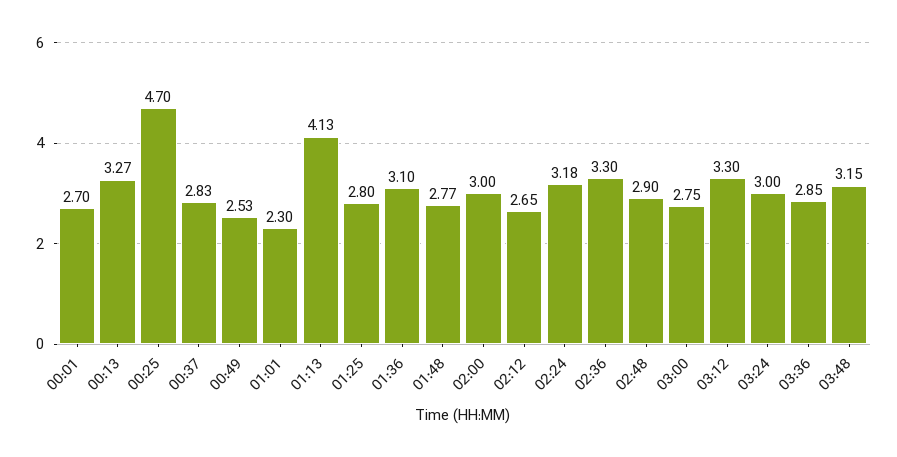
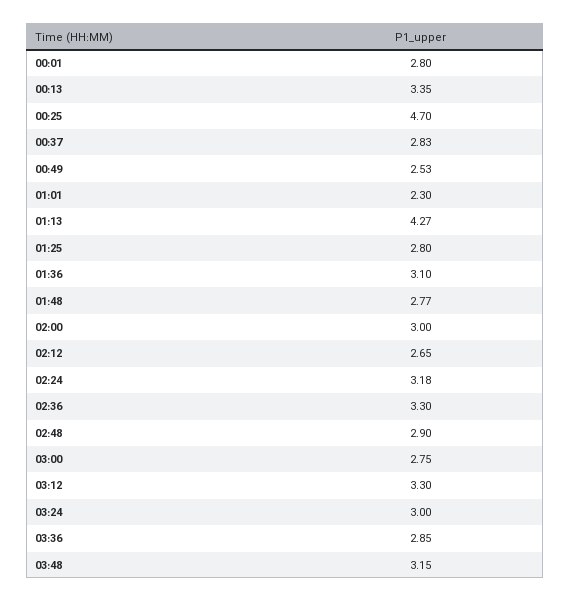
00:01: 2.7 -> 2.8
00:13: 3.27 -> 3.35
01:13: 4.13 -> 4.27

